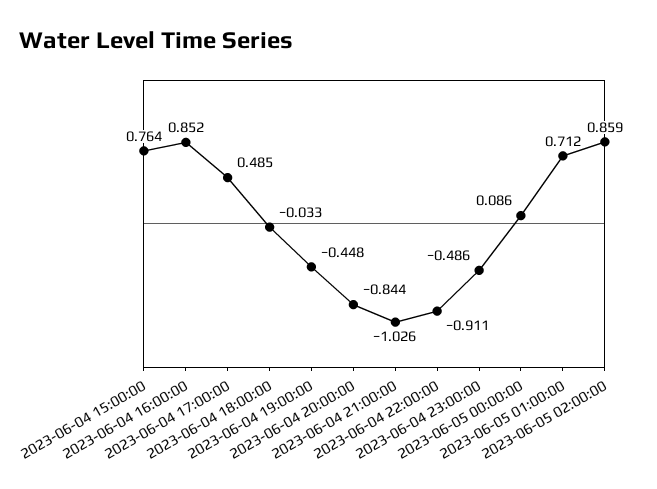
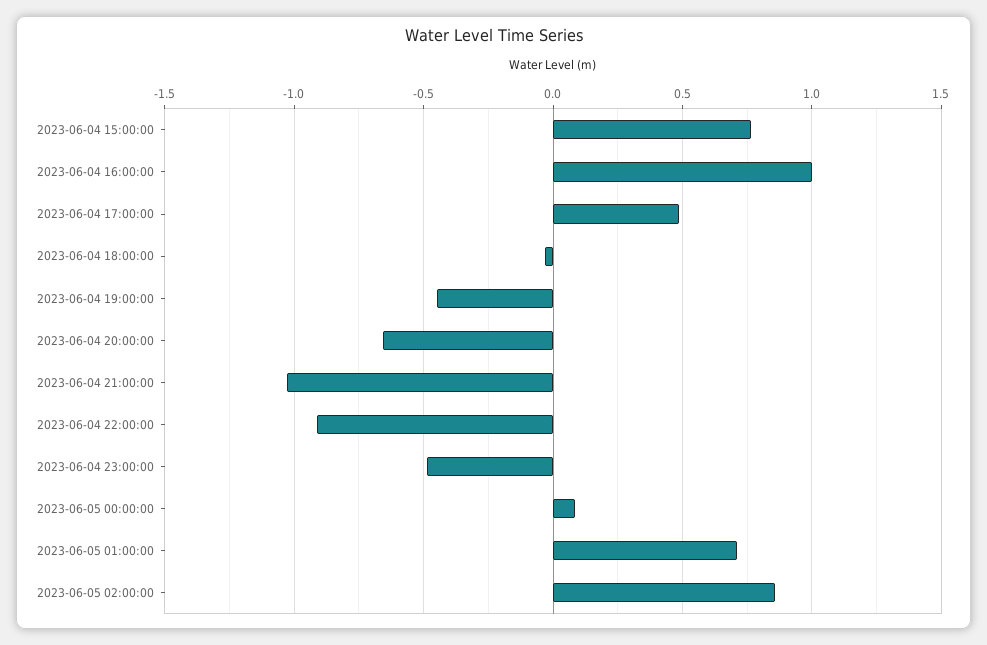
2023-06-04 16:00:00: 0.852 -> 1
2023-06-04 20:00:00: -0.844 -> -0.65

